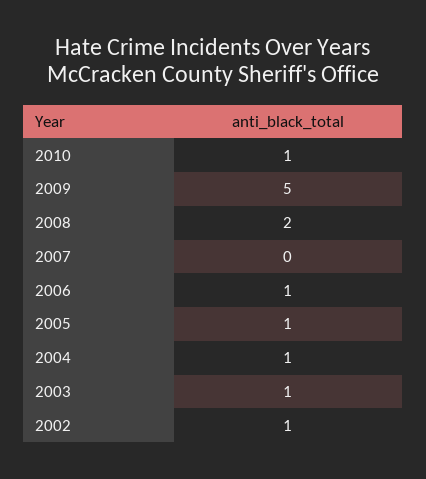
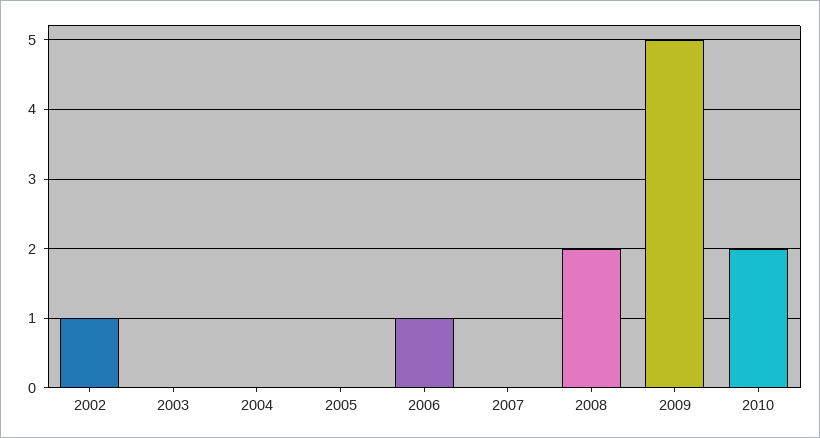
2010: 1 -> 2
2005: 1 -> 0
2004: 1 -> 0
2003: 1 -> 0

